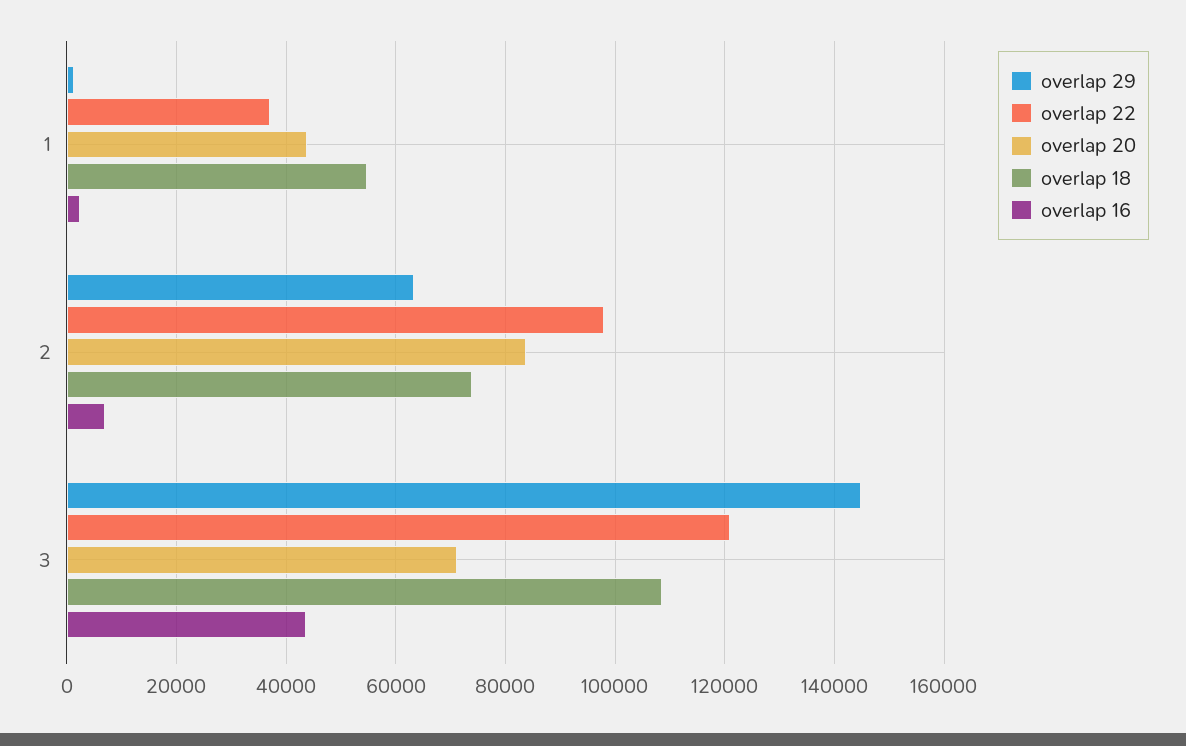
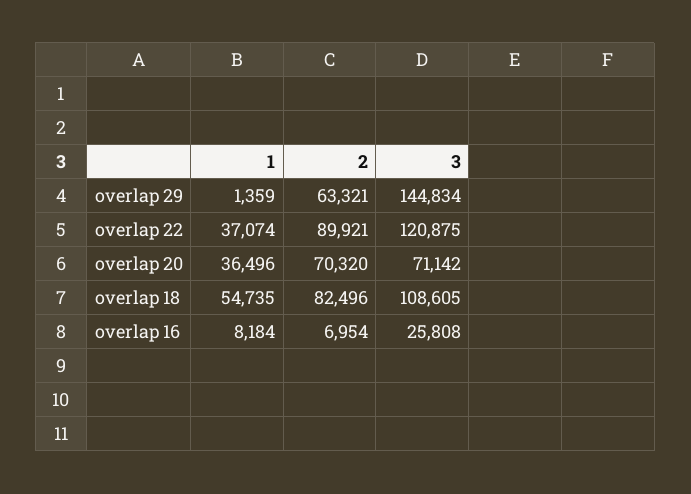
overlap 20, 1: 44000 -> 36496
overlap 16, 1: 2000 -> 8184
overlap 22, 2: 98000 -> 89921
overlap 20, 2: 84000 -> 70320
overlap 18, 2: 74000 -> 82496
overlap 16, 3: 44000 -> 25808

